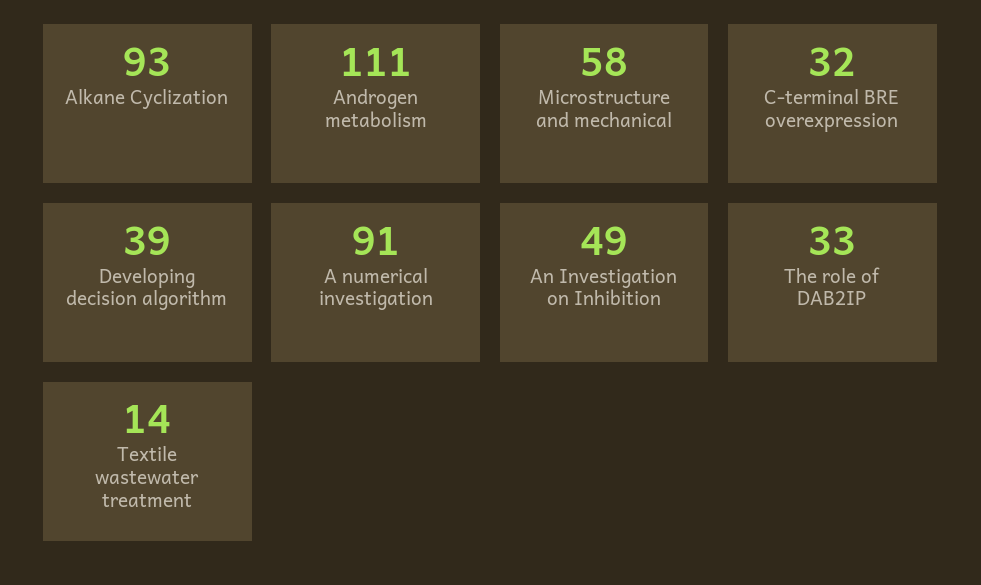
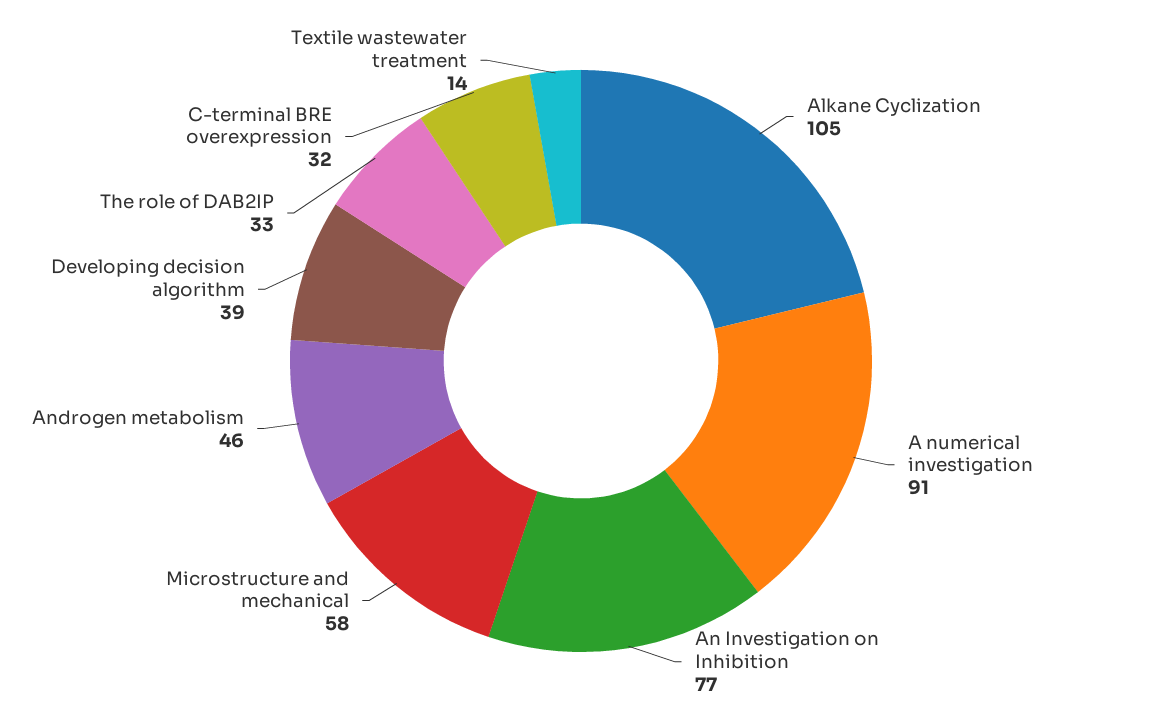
Alkane Cyclization: 93 -> 105
Androgen metabolism: 111 -> 46
An Investigation on Inhibition: 49 -> 77

